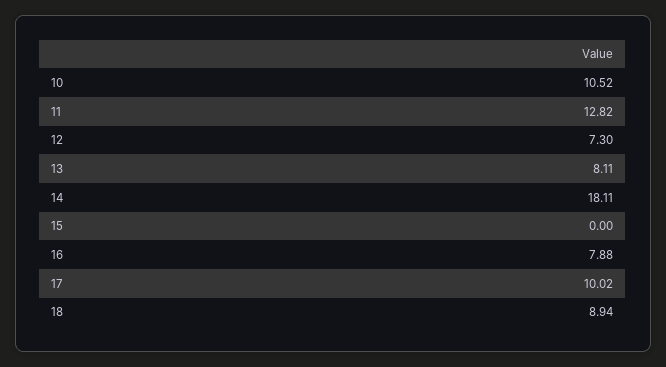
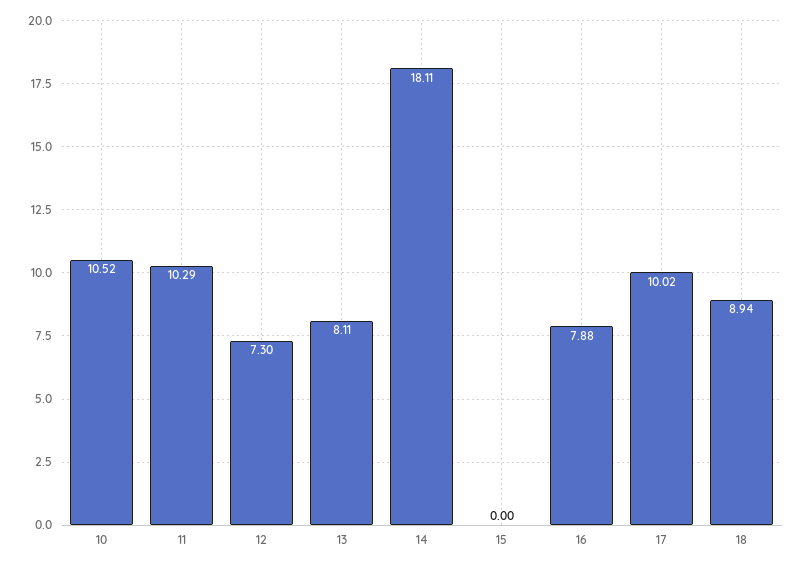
11: 12.82 -> 10.29

